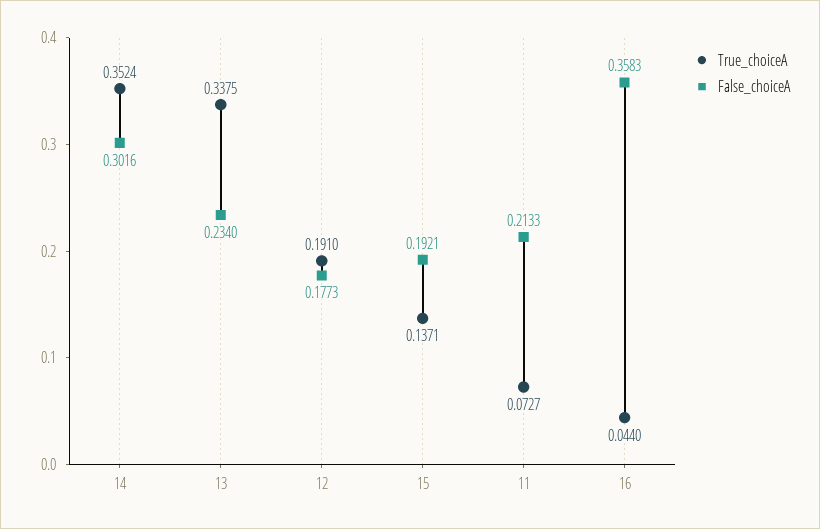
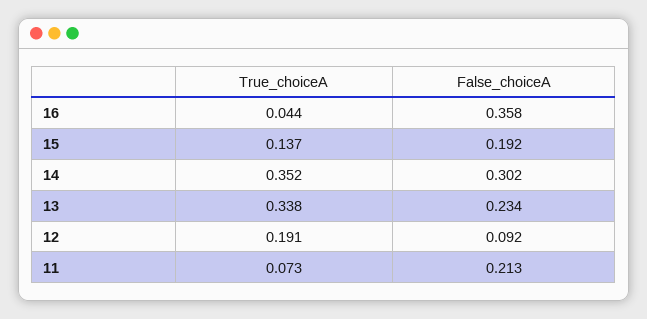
False_choiceA, 12: 0.1773 -> 0.092

